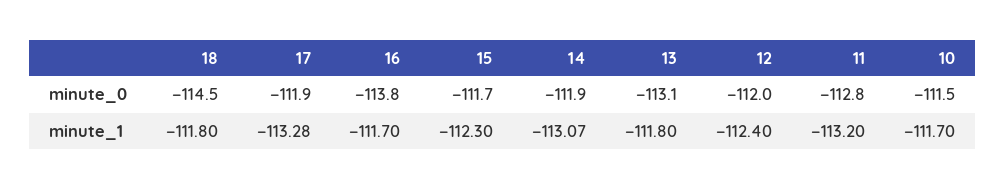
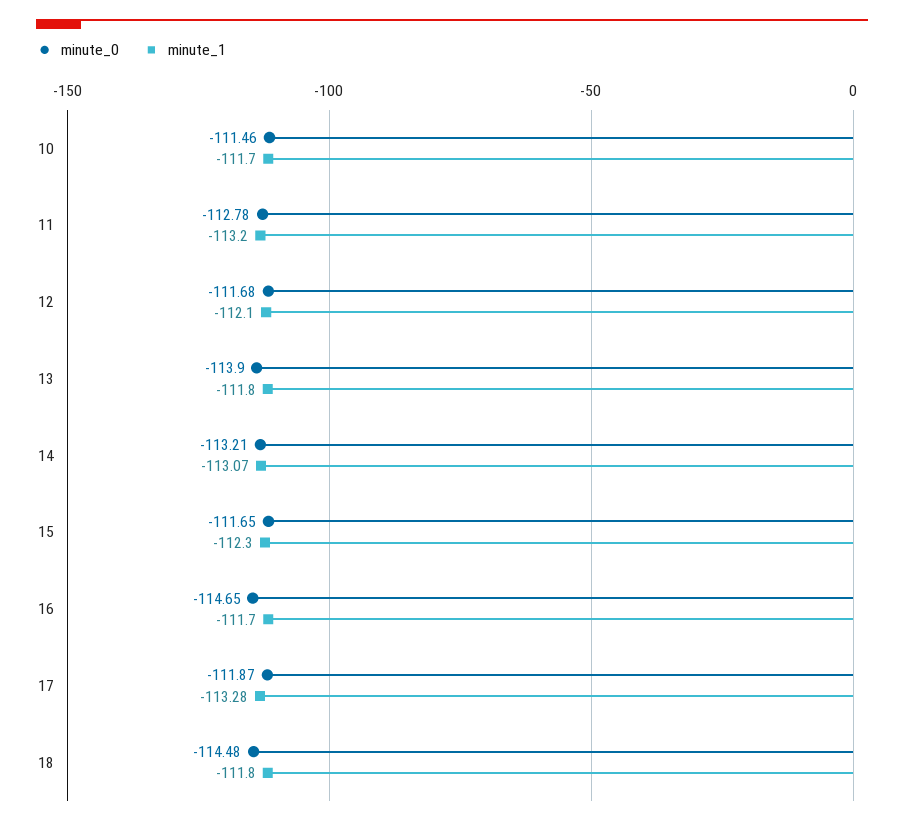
minute_0, 16: -113.8 -> -114.65
minute_0, 14: -111.9 -> -113.21
minute_0, 13: -113.1 -> -113.9
minute_0, 12: -112 -> -111.68
minute_1, 12: -112.4 -> -112.1

